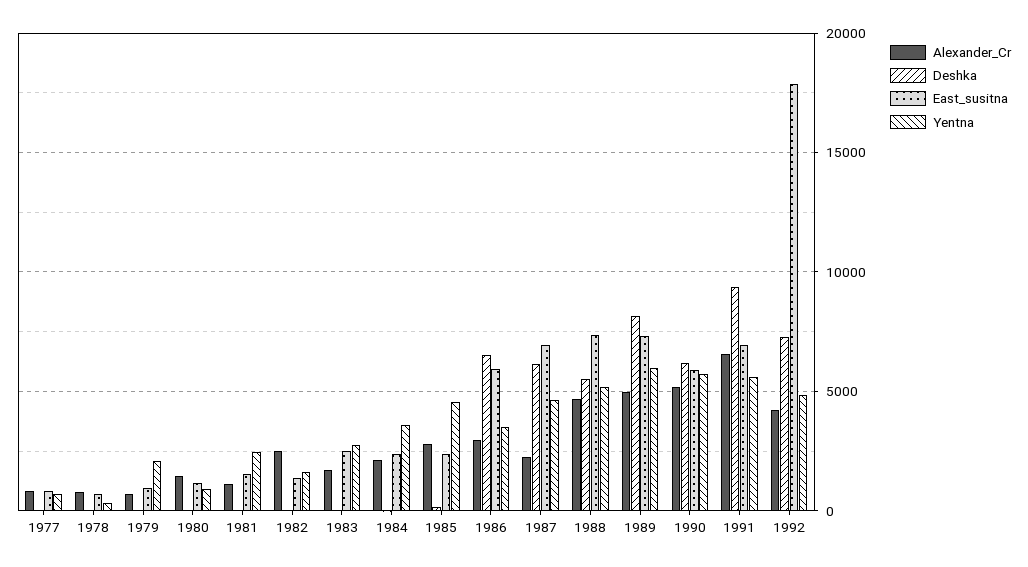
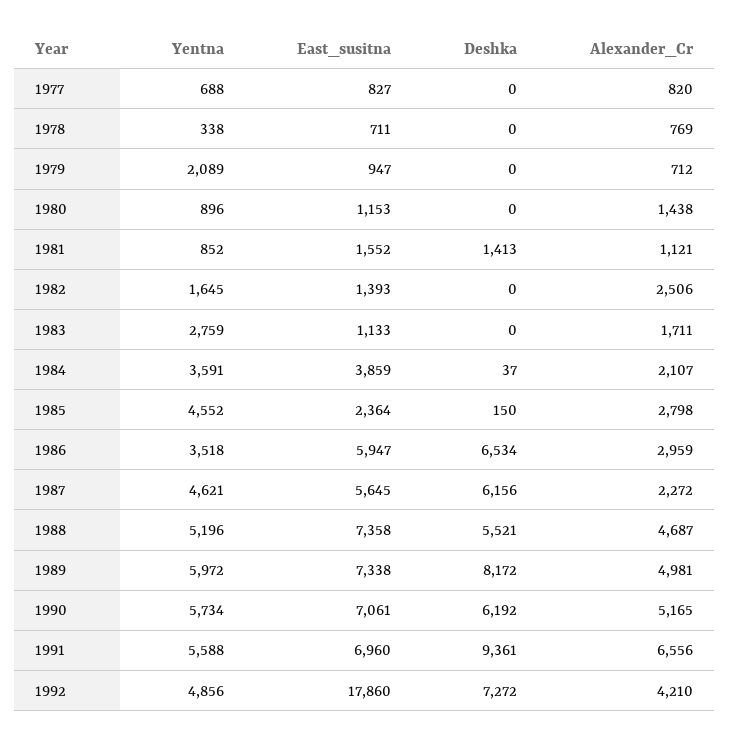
Deshka, 1981: 0 -> 1413
Yentna, 1981: 2500 -> 852
East_susitna, 1983: 2500 -> 1133
East_susitna, 1984: 2500 -> 3859
East_susitna, 1987: 7000 -> 5645
East_susitna, 1990: 6000 -> 7061

